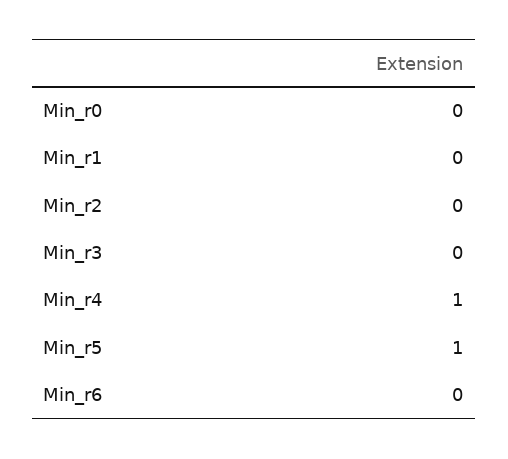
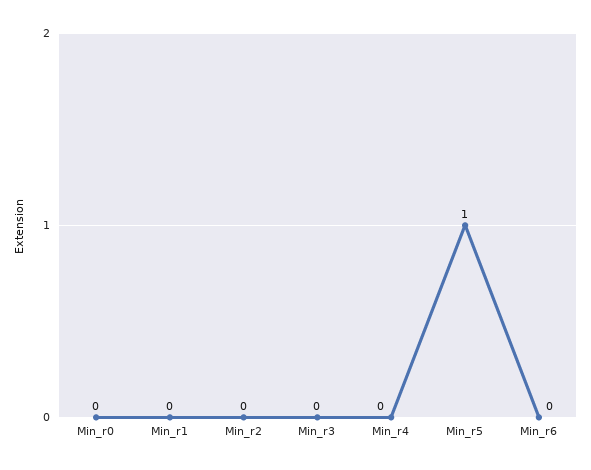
Min_r4: 1 -> 0

